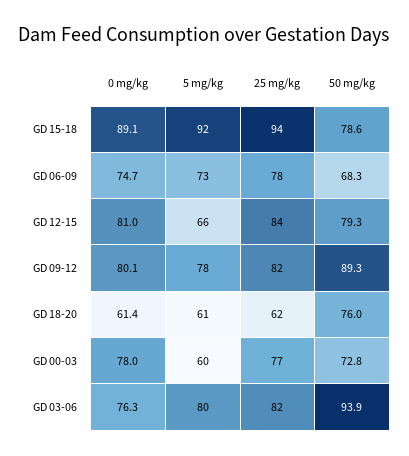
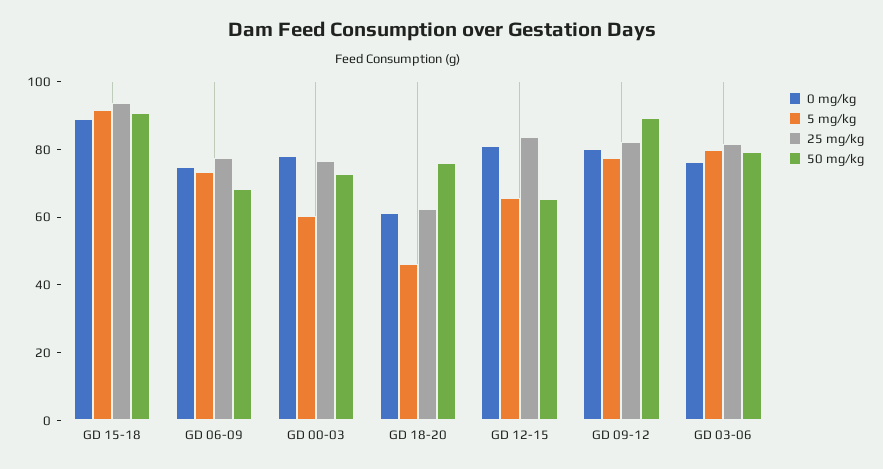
50 mg/kg, GD 15-18: 78.6 -> 90
50 mg/kg, GD 12-15: 79.3 -> 65
5 mg/kg, GD 18-20: 61 -> 45
50 mg/kg, GD 03-06: 93.9 -> 80

